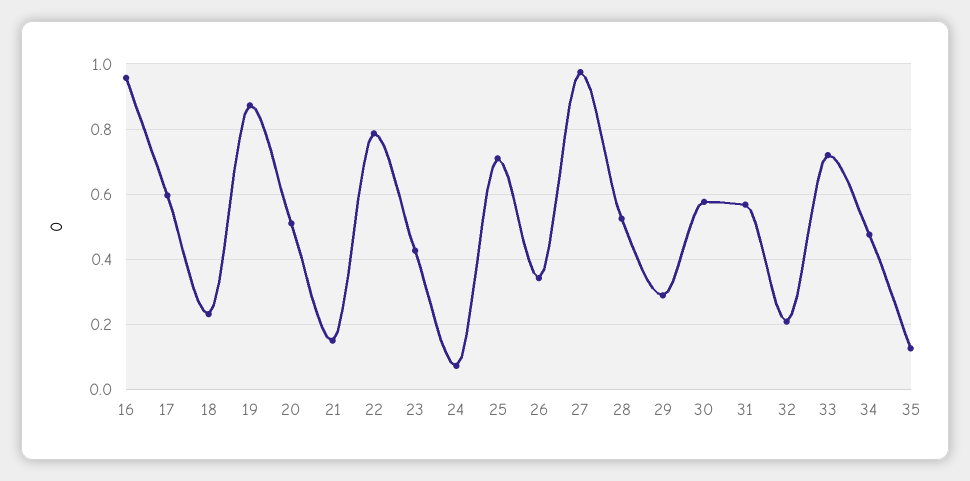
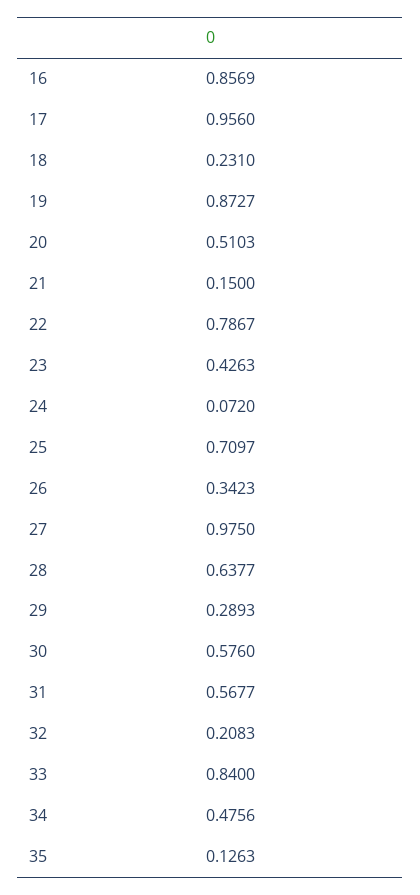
16: 0.96 -> 0.8569
17: 0.6 -> 0.956
28: 0.52 -> 0.6377
33: 0.72 -> 0.84

